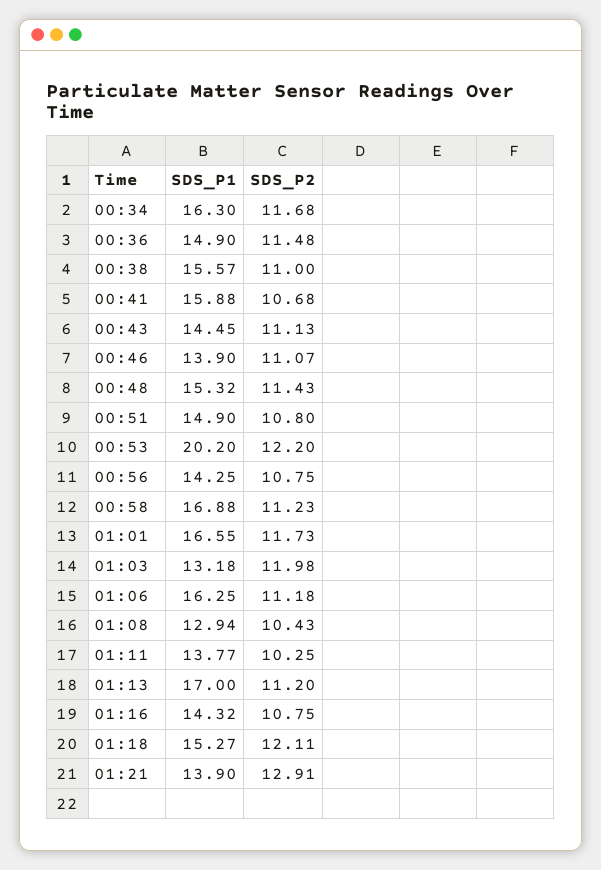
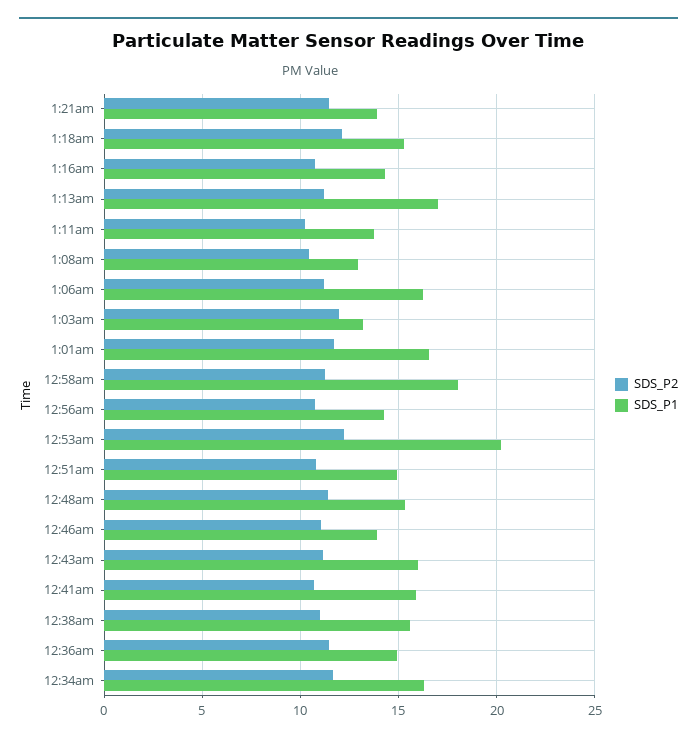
SDS_P1, 00:43: 14.45 -> 16
SDS_P1, 00:58: 16.88 -> 18
SDS_P2, 01:21: 12.91 -> 11.5

